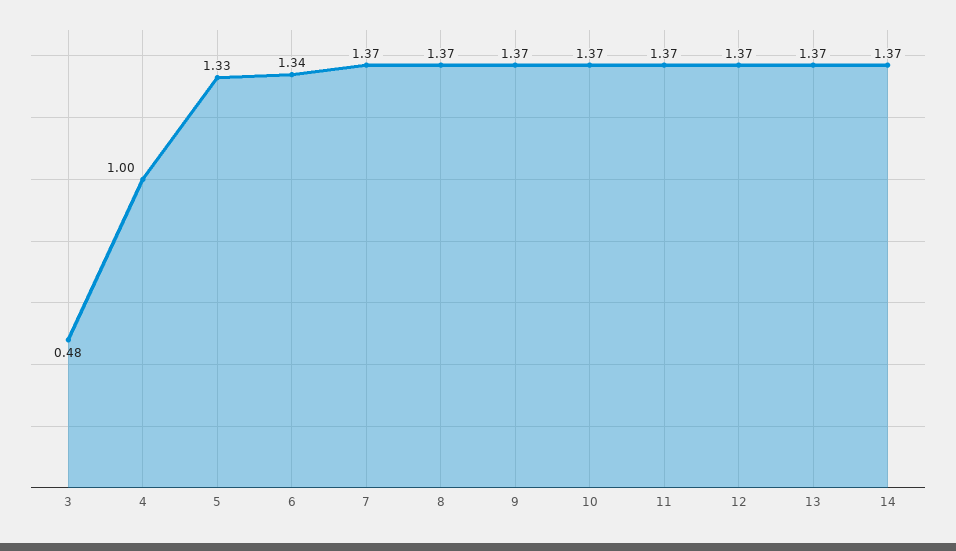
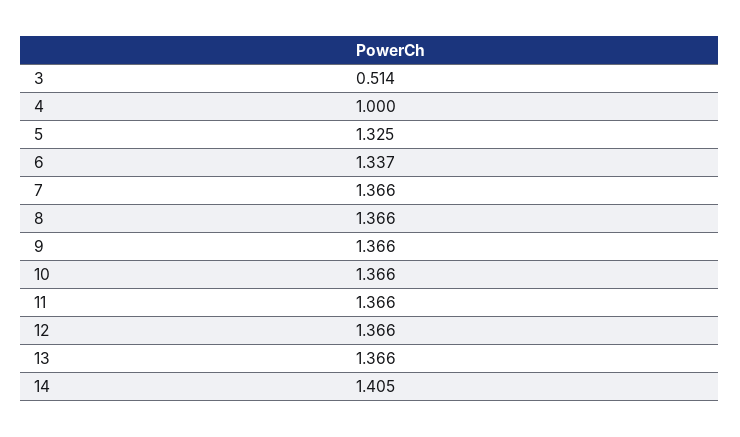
3: 0.48 -> 0.514
14: 1.37 -> 1.405

